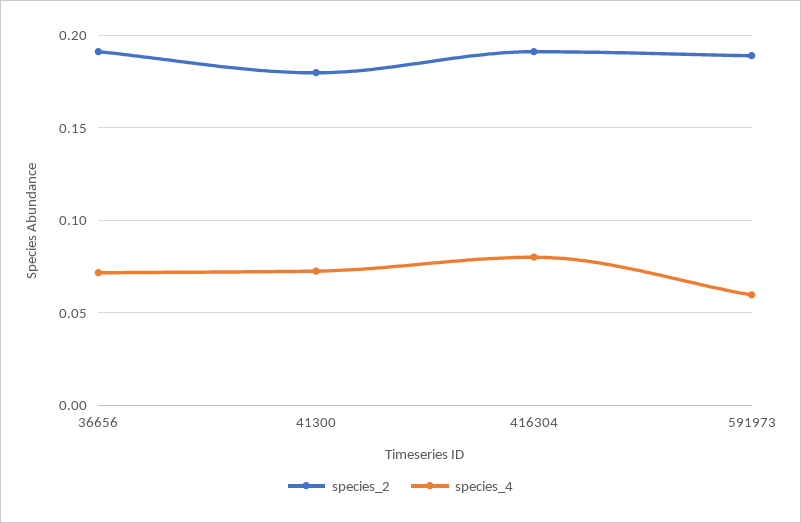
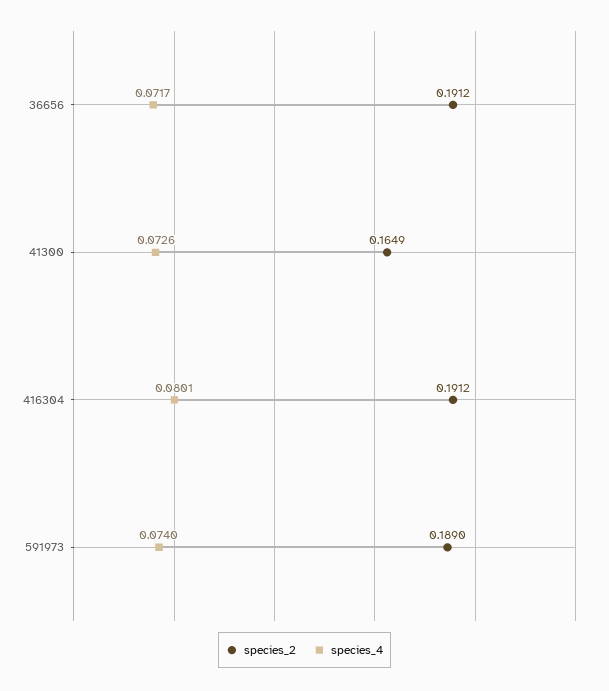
species_2, 41300: 0.18 -> 0.1649
species_4, 591973: 0.06 -> 0.074

